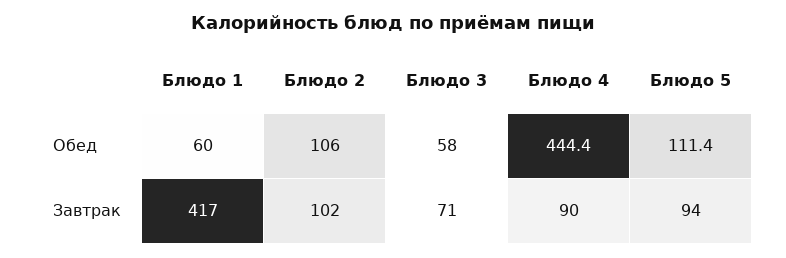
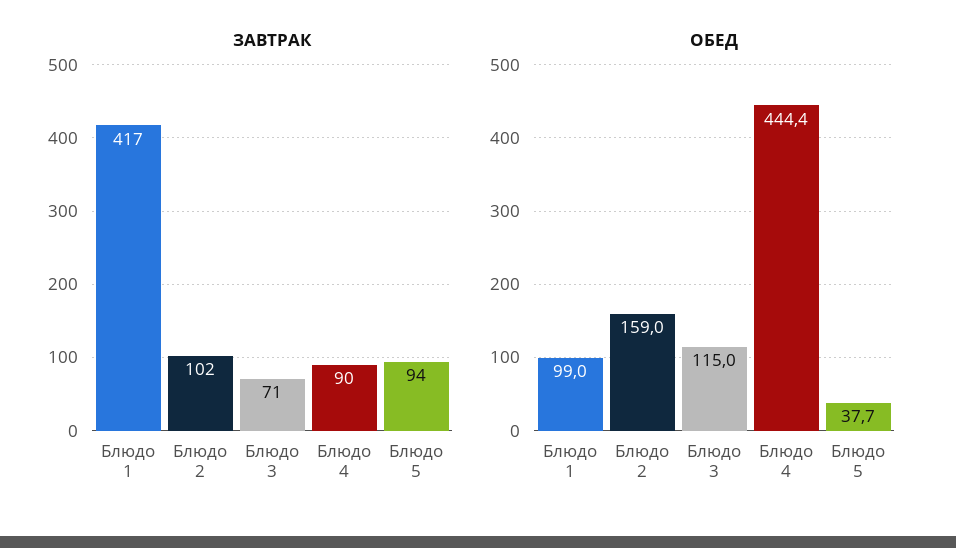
Обед, Блюдо 1: 60 -> 99
Обед, Блюдо 2: 106 -> 159
Обед, Блюдо 3: 58 -> 115
Обед, Блюдо 5: 111.4 -> 37.7

